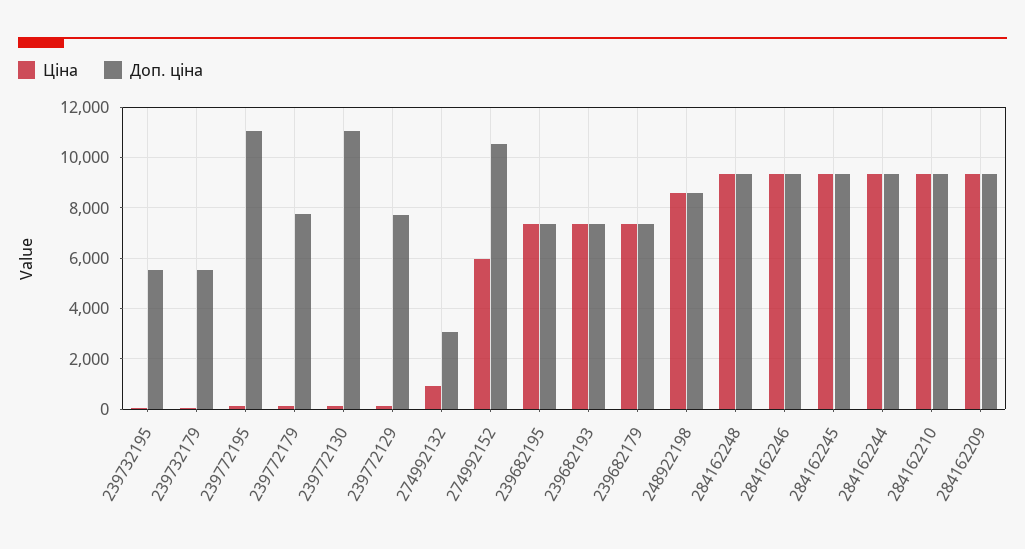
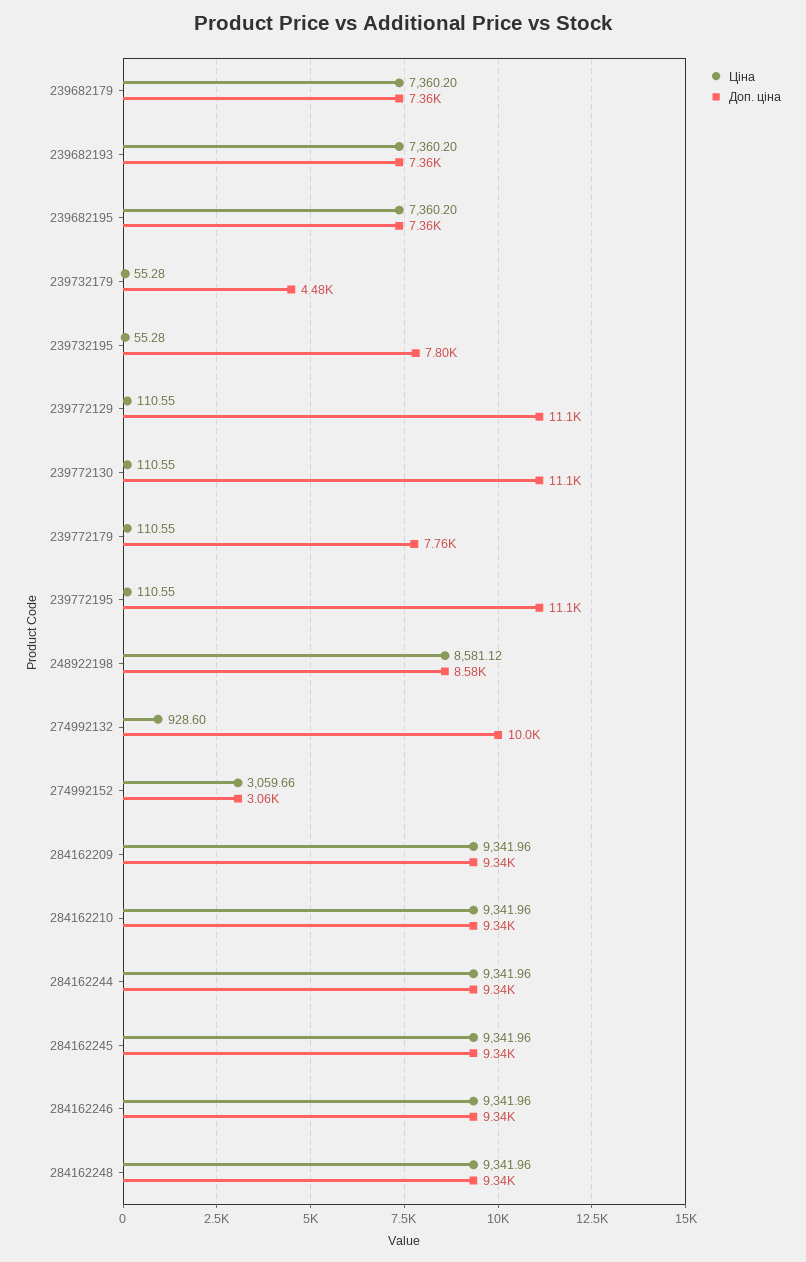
Доп. ціна, 239732195: 5500 -> 7800
Доп. ціна, 239732179: 5500 -> 4480
Доп. ціна, 239772129: 7750 -> 11100
Доп. ціна, 274992132: 3000 -> 10000
Ціна, 274992152: 6000 -> 3059.66
Доп. ціна, 274992152: 10500 -> 3060

